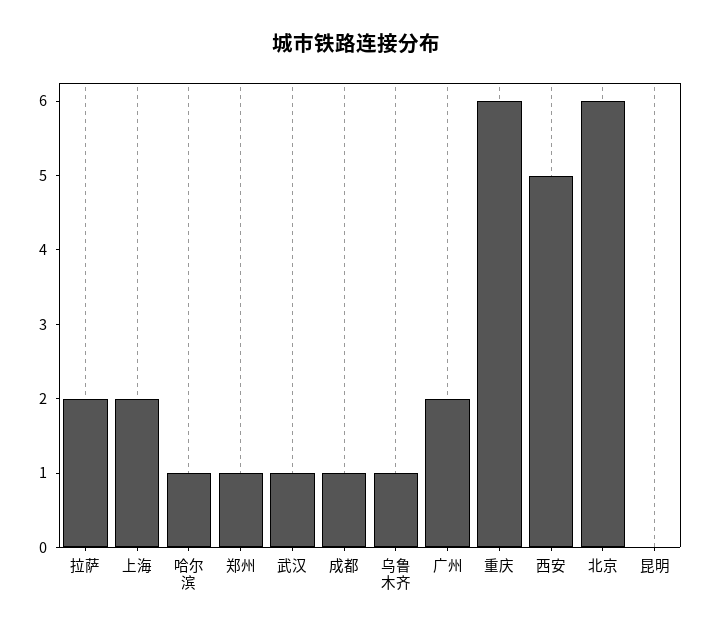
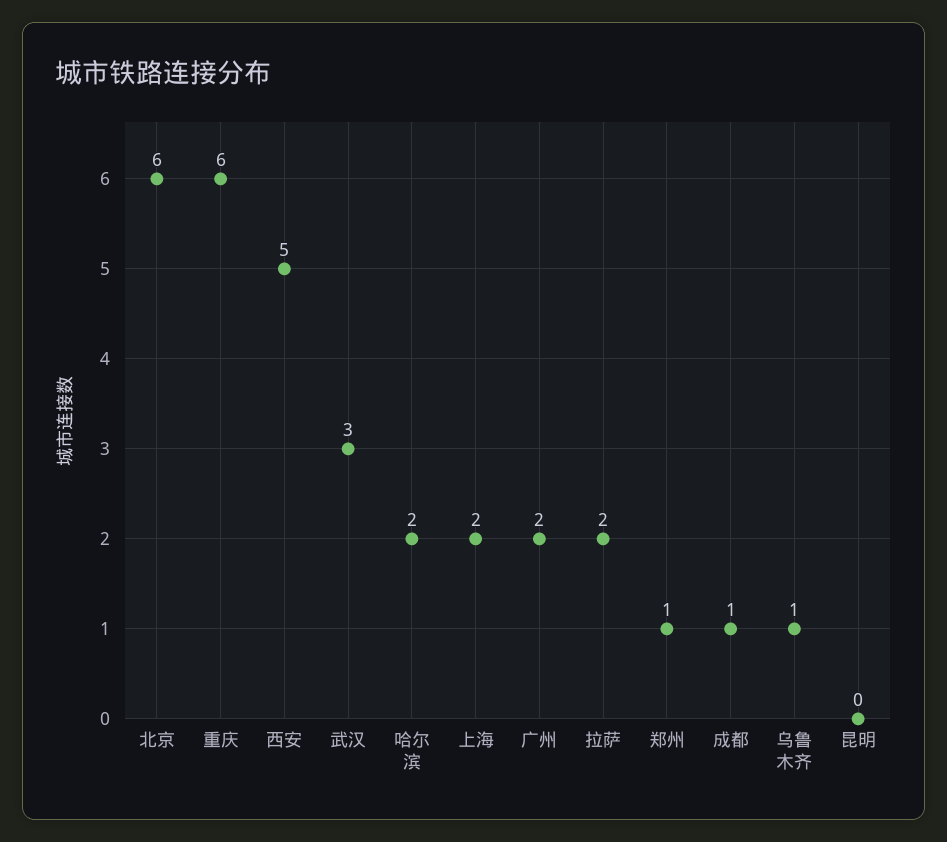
哈尔滨: 1 -> 2
武汉: 1 -> 3

